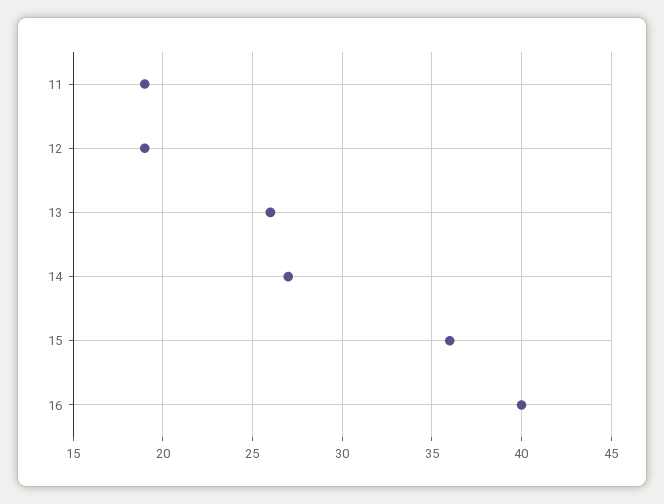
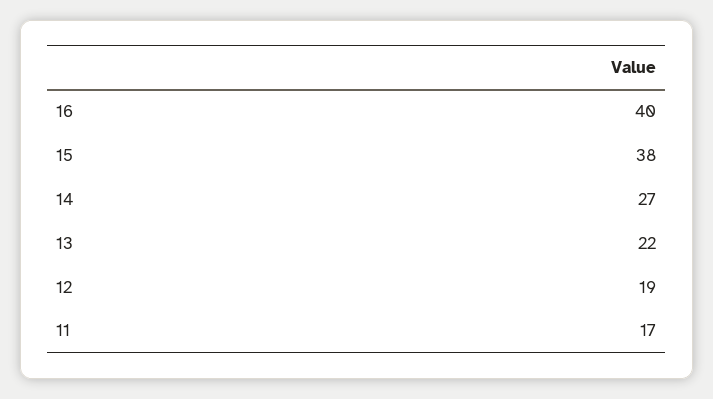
11: 19 -> 17
13: 26 -> 22
15: 36 -> 38

